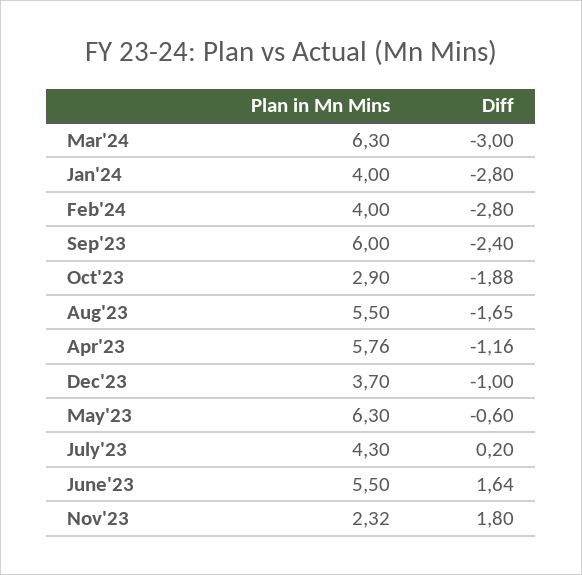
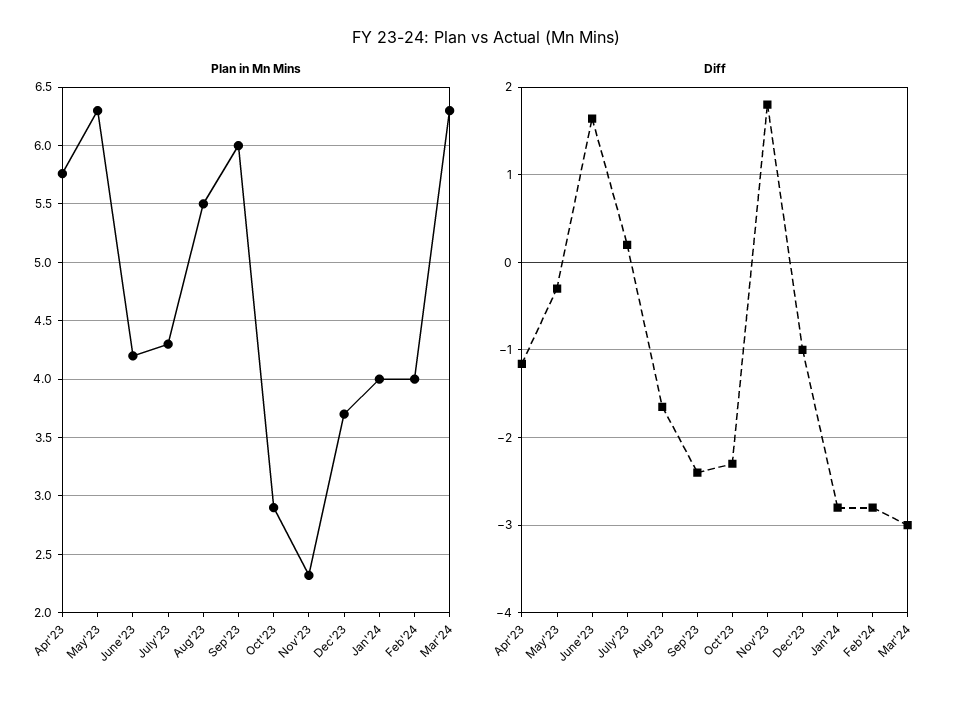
Diff, Oct'23: -1.88 -> -2.3
Diff, May'23: -0.6 -> -0.3
Plan in Mn Mins, June'23: 5.5 -> 4.2

